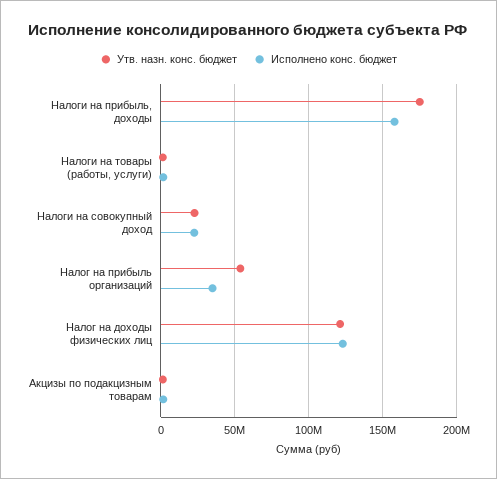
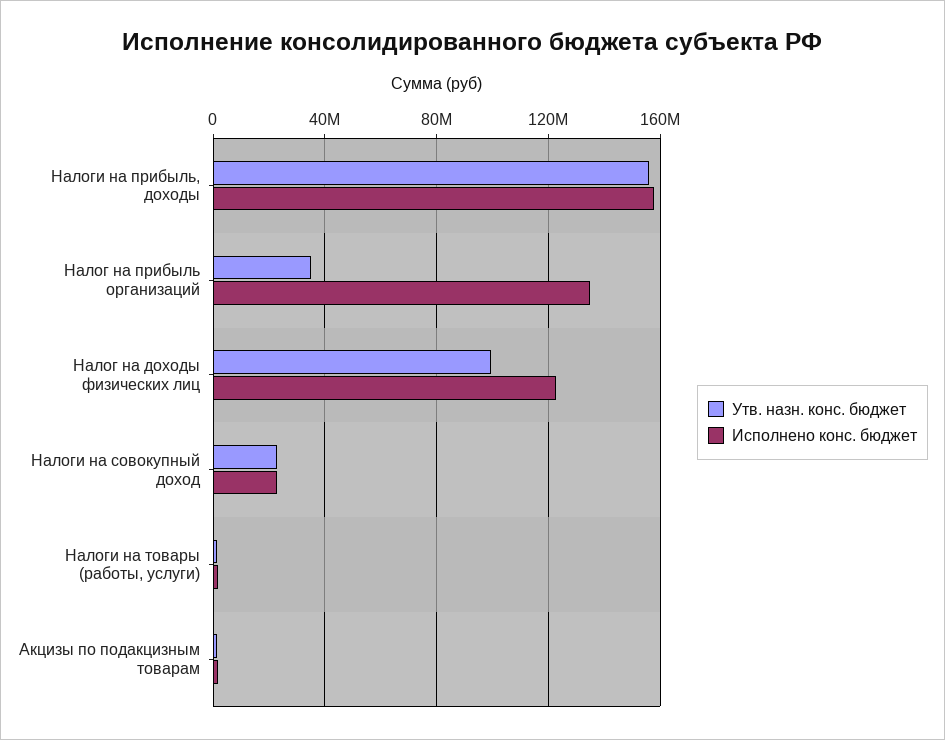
Утв. назн. конс. бюджет, Налоги на прибыль, доходы: 175000000 -> 155000000
Утв. назн. конс. бюджет, Налог на прибыль организаций: 55000000 -> 35000000
Исполнено конс. бюджет, Налог на прибыль организаций: 35000000 -> 135000000
Утв. назн. конс. бюджет, Налог на доходы физических лиц: 120000000 -> 100000000

